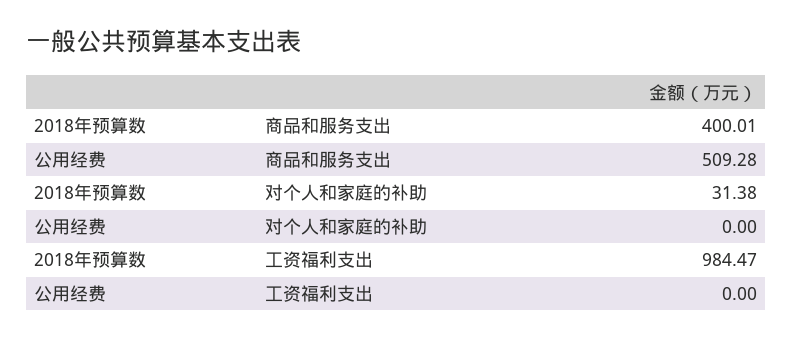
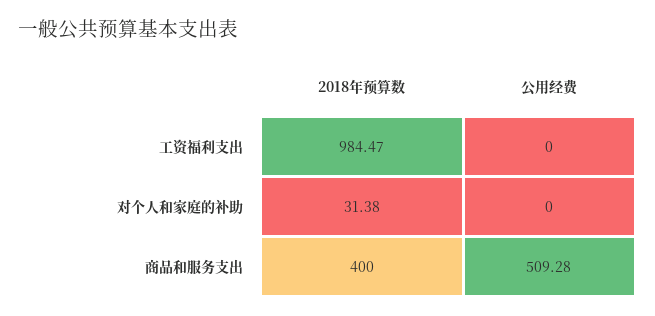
2018年预算数, 商品和服务支出: 400.01 -> 400

